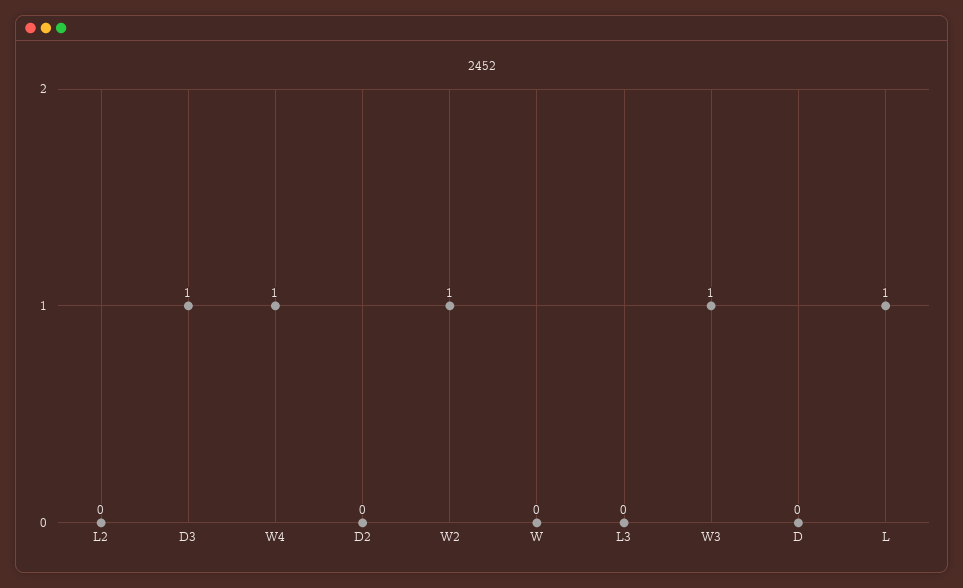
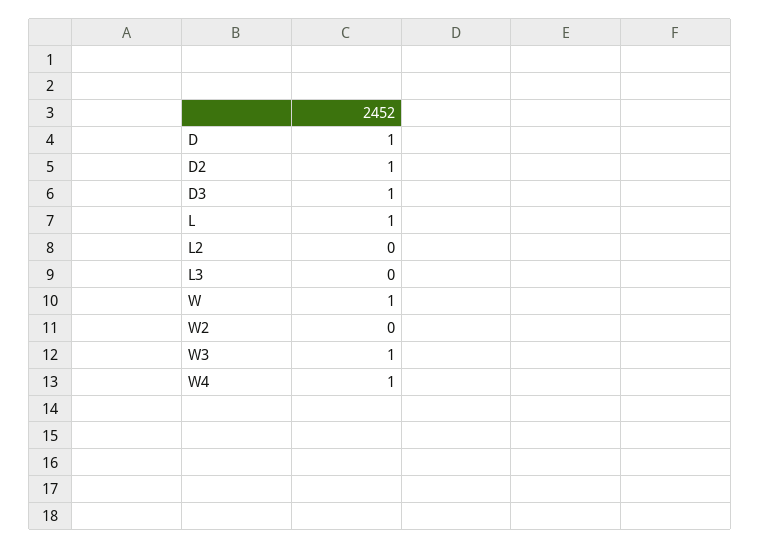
D2: 0 -> 1
W2: 1 -> 0
W: 0 -> 1
D: 0 -> 1

